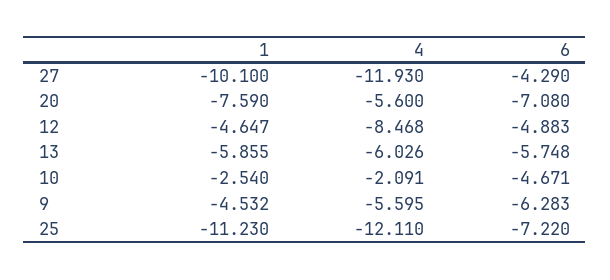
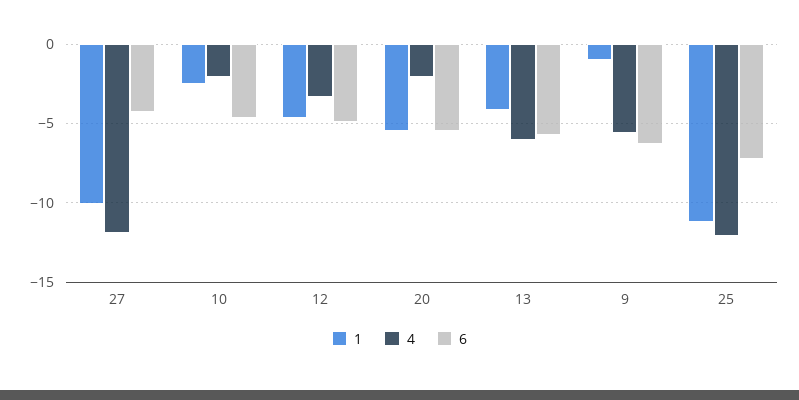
1, 20: -7.59 -> -5.5
4, 20: -5.6 -> -2
6, 20: -7.08 -> -5.5
4, 12: -8.468 -> -3.5
1, 13: -5.855 -> -4
1, 9: -4.532 -> -1

